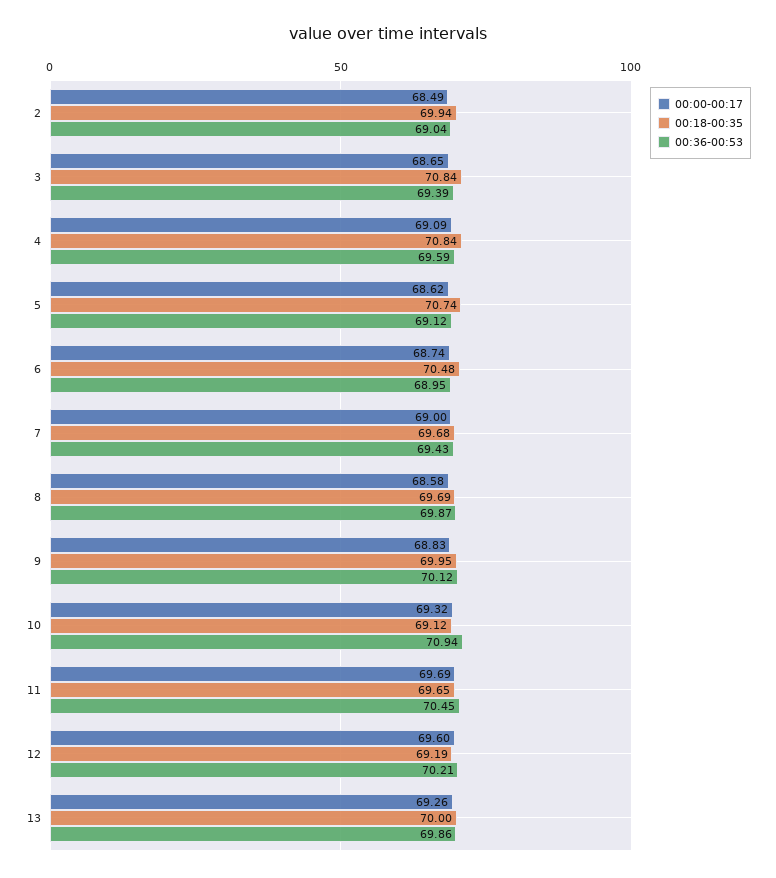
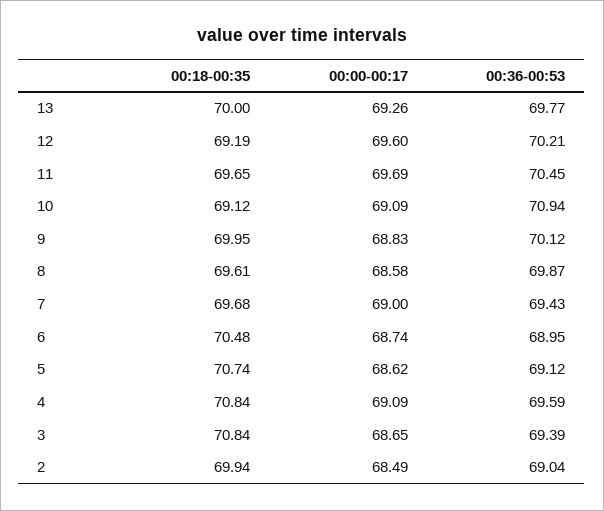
00:18-00:35, 8: 69.69 -> 69.61
00:00-00:17, 10: 69.32 -> 69.09
00:36-00:53, 13: 69.86 -> 69.77

